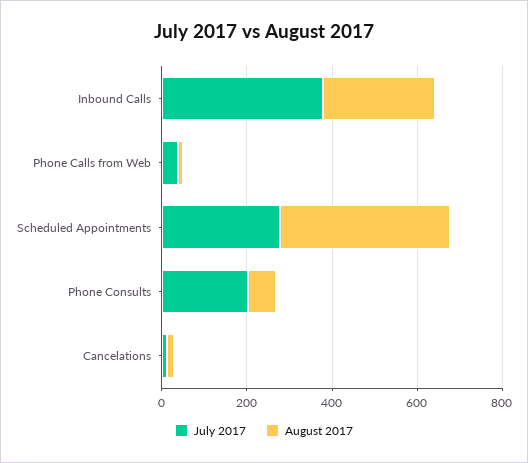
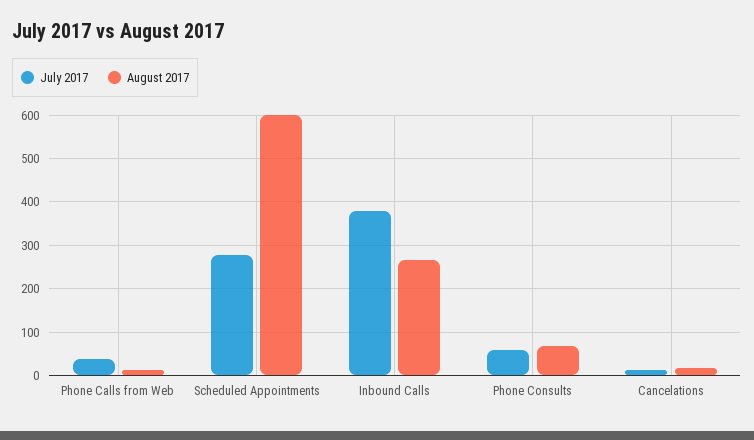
August 2017, Scheduled Appointments: 400 -> 600
July 2017, Phone Consults: 200 -> 60

